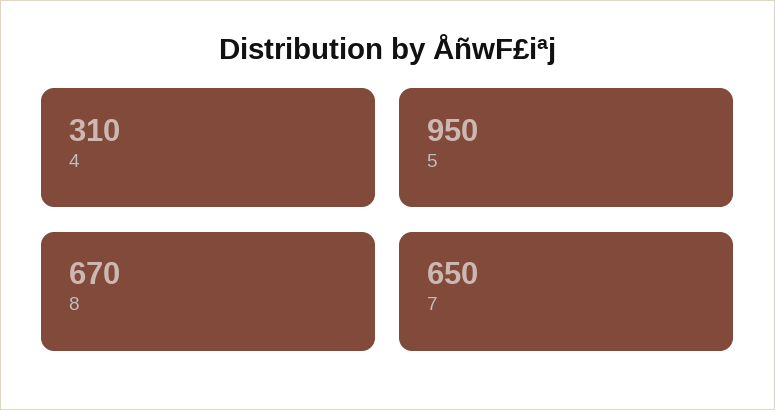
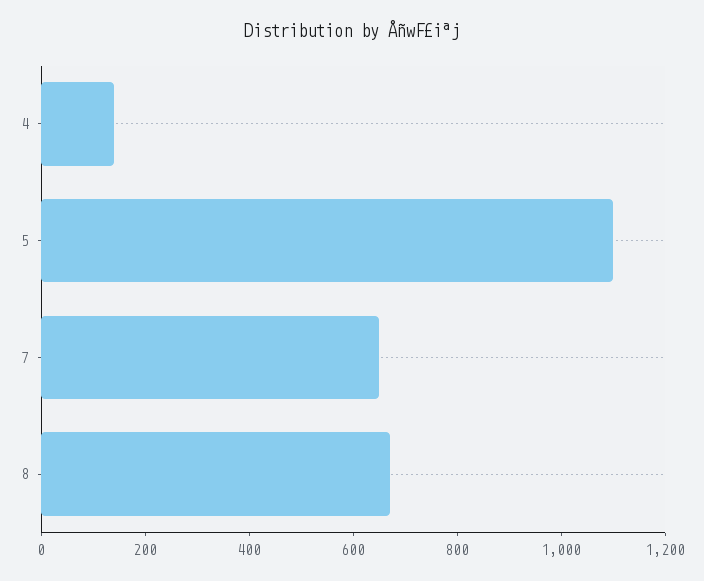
4: 310 -> 150
5: 950 -> 1100

